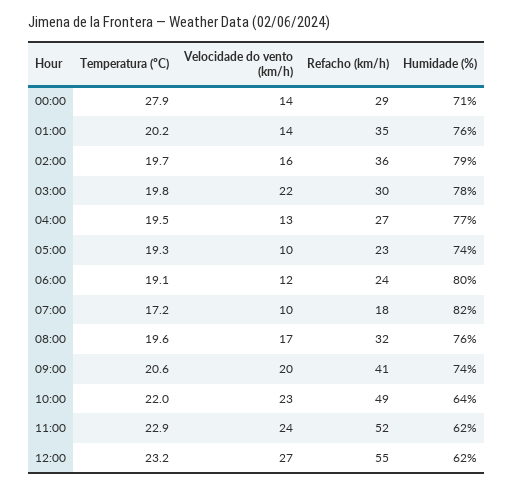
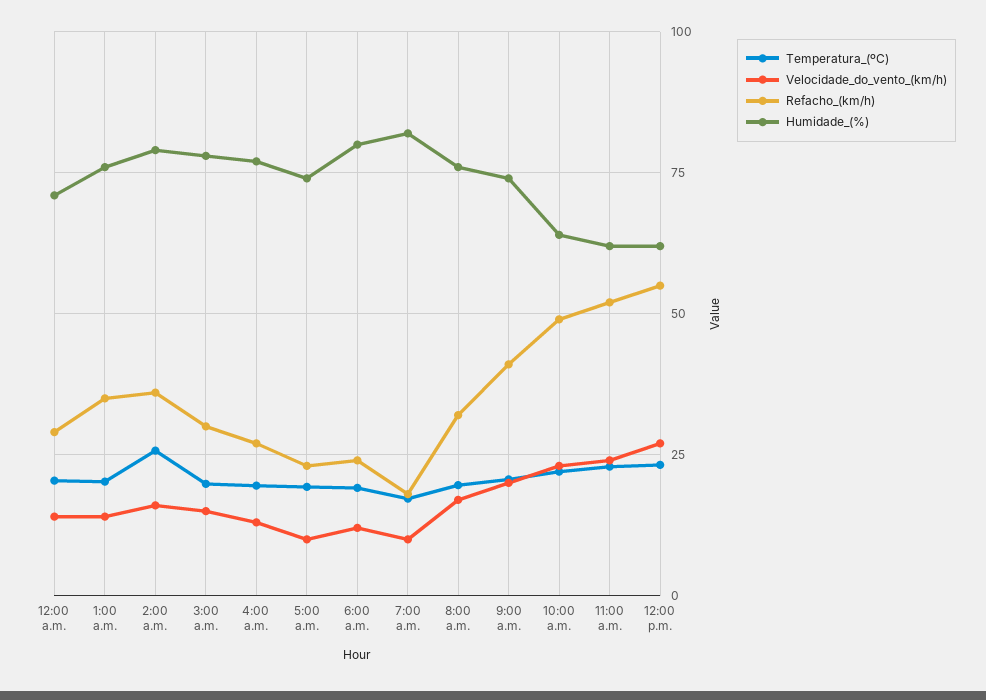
Temperatura (ºC), 00:00: 27.9 -> 20
Temperatura (ºC), 02:00: 19.7 -> 25
Velocidade do vento (km/h), 03:00: 22 -> 15

